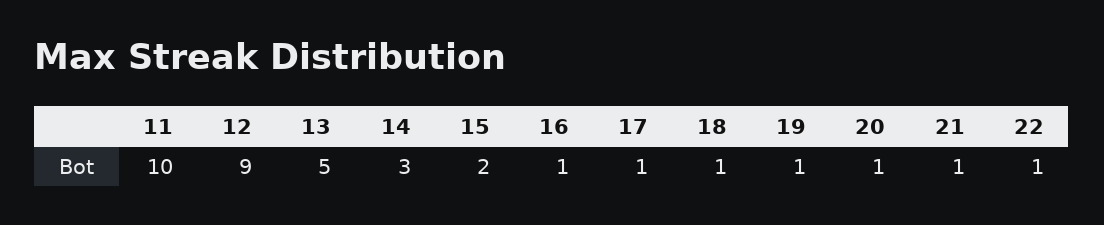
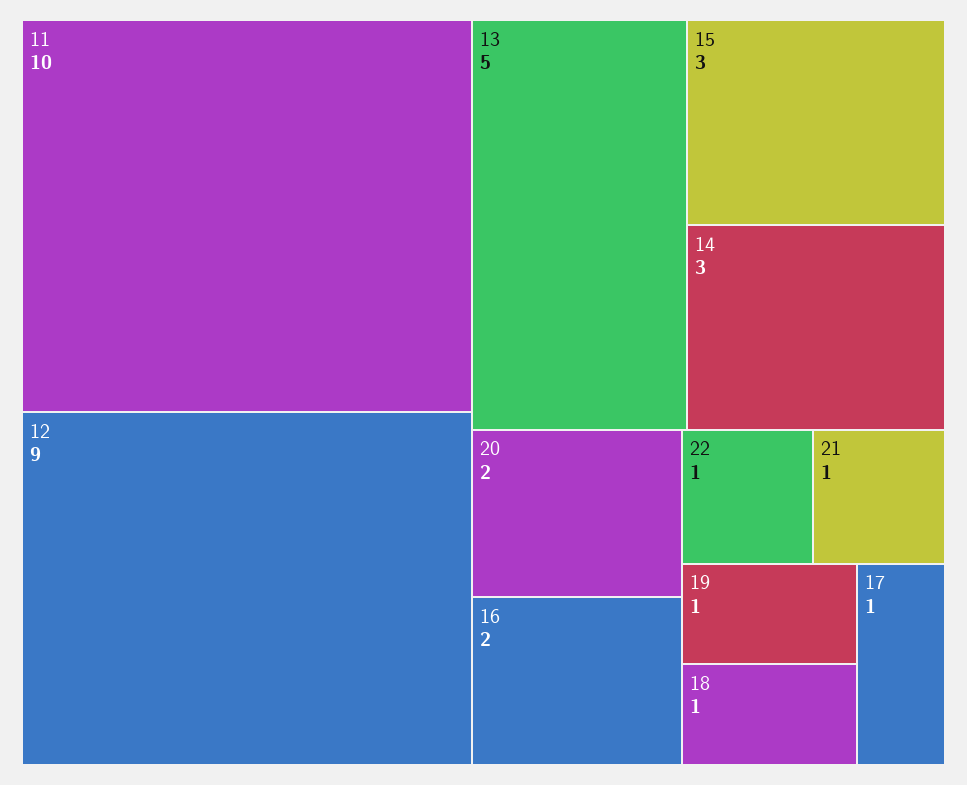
15: 2 -> 3
16: 1 -> 2
20: 1 -> 2

